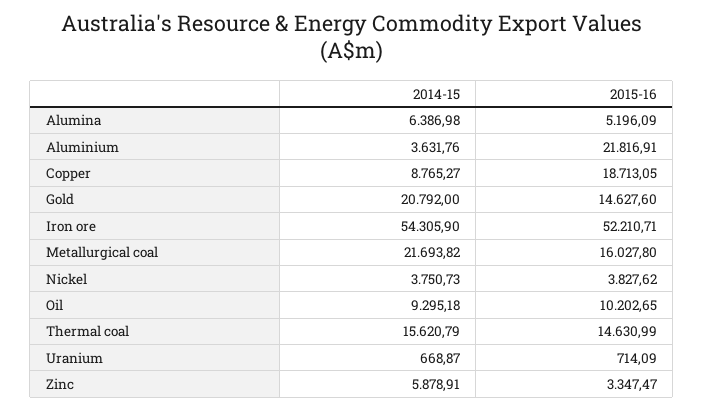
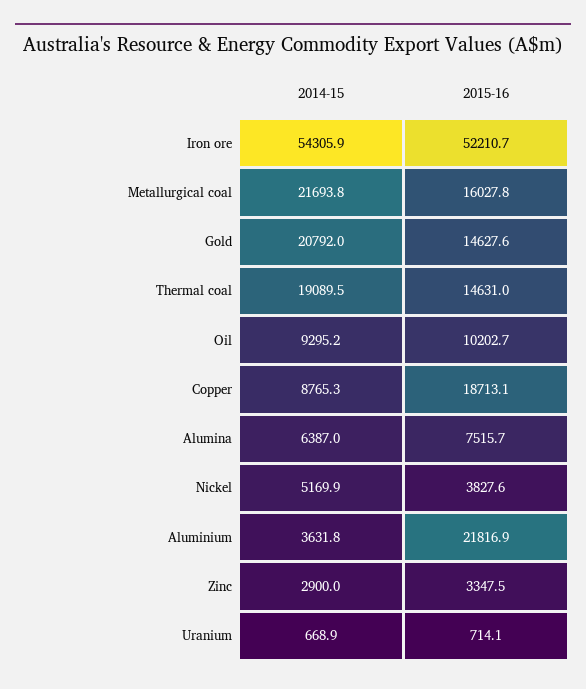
2015-16, Alumina: 5196.09 -> 7515.7
2014-15, Nickel: 3750.73 -> 5169.9
2014-15, Thermal coal: 15620.79 -> 19089.5
2014-15, Zinc: 5878.91 -> 2900

